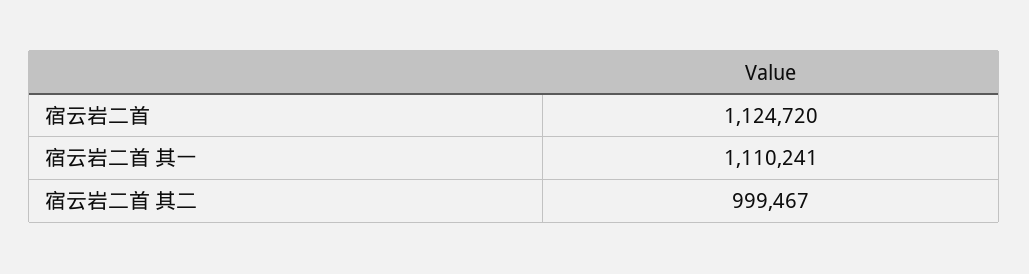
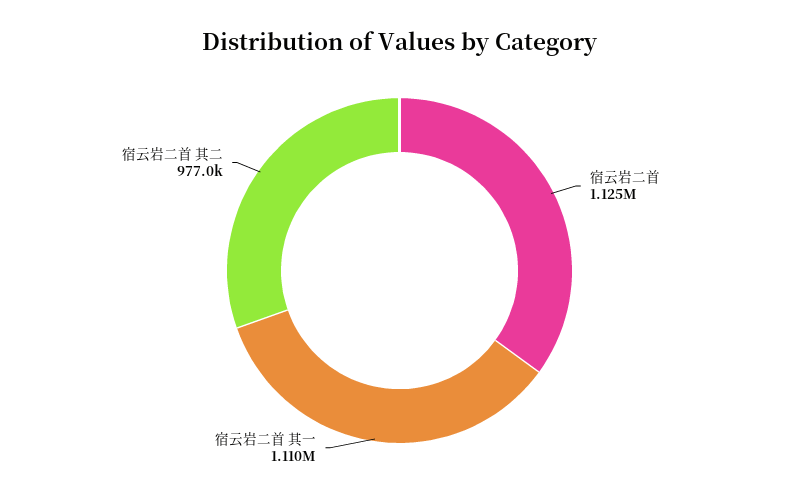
宿云岩二首 其二: 999467 -> 977000

